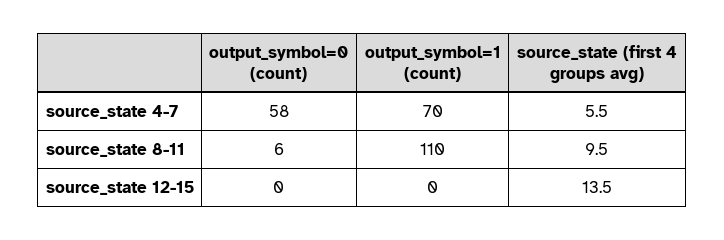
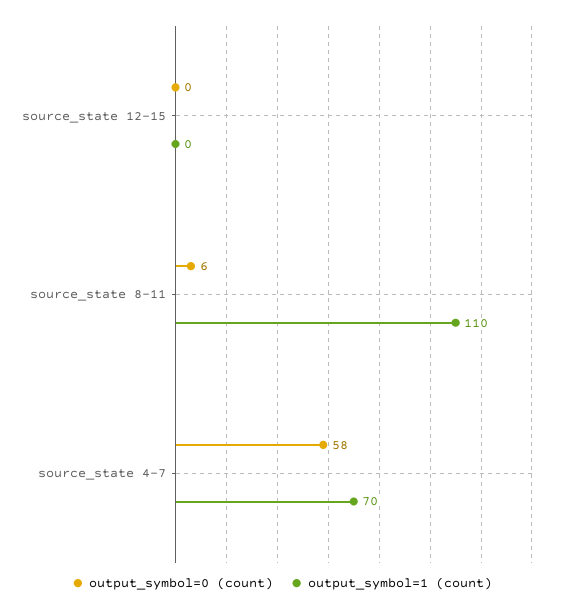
source_state (first 4 groups avg), source_state 4-7: 5.5 -> none
source_state (first 4 groups avg), source_state 8-11: 9.5 -> none
source_state (first 4 groups avg), source_state 12-15: 13.5 -> none

